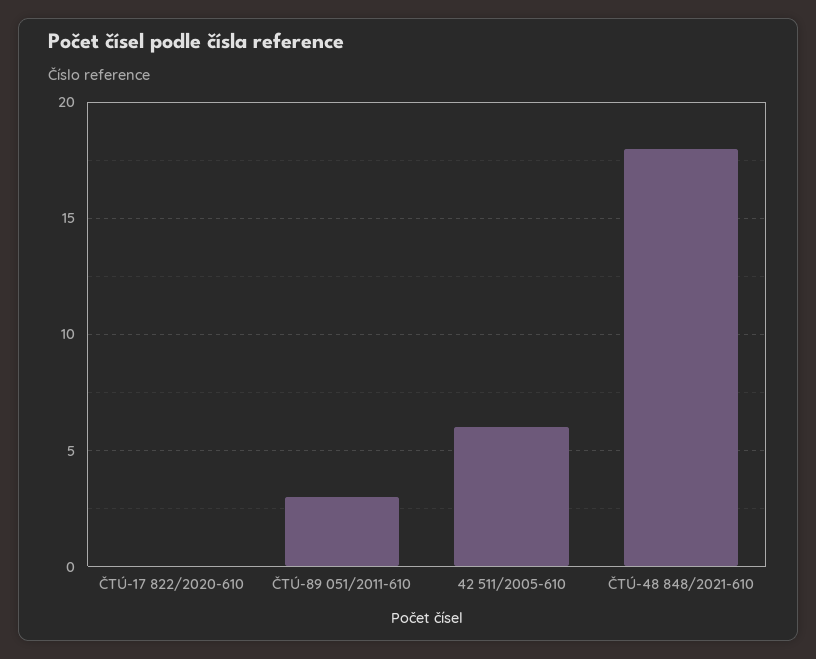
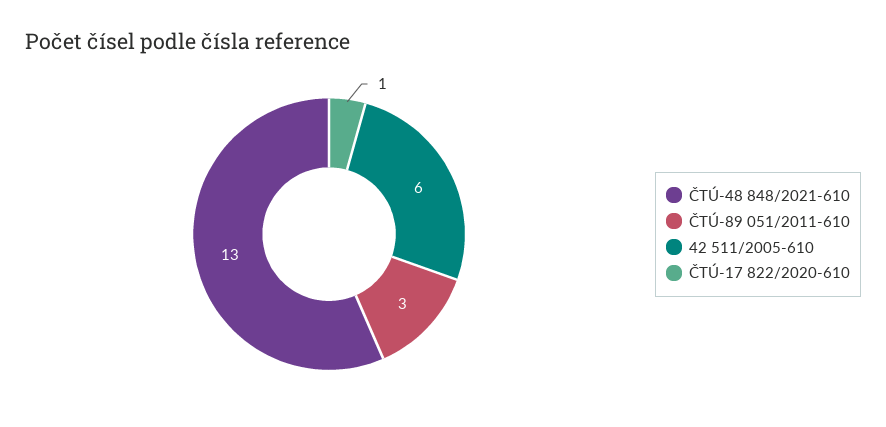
ČTÚ-17 822/2020-610: 0 -> 1
ČTÚ-48 848/2021-610: 18 -> 13

